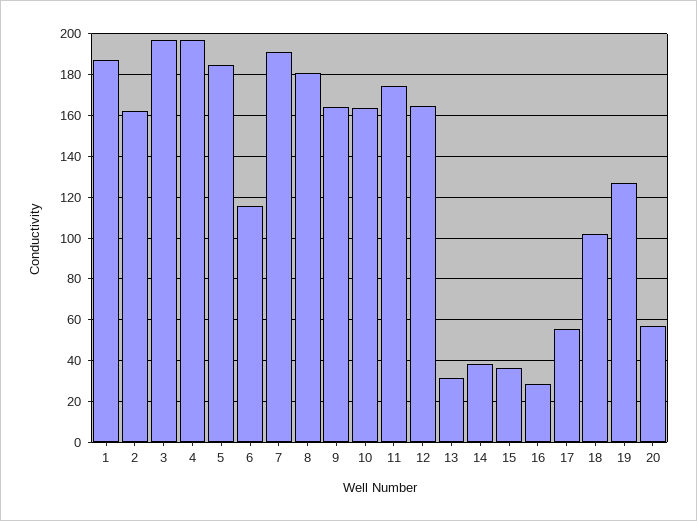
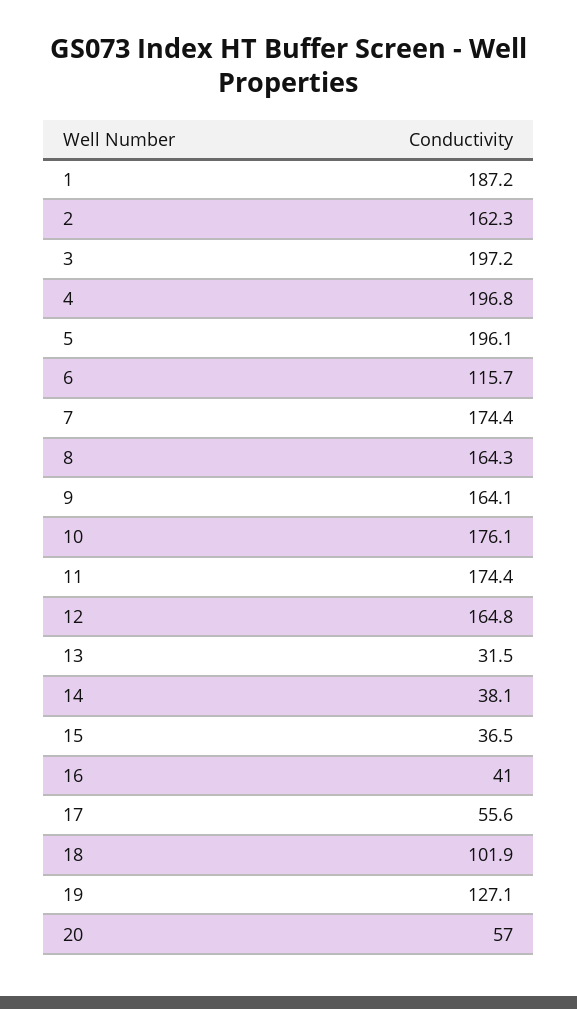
5: 185 -> 196.1
7: 190 -> 174.4
8: 180 -> 164.3
10: 165 -> 176.1
16: 30 -> 41

